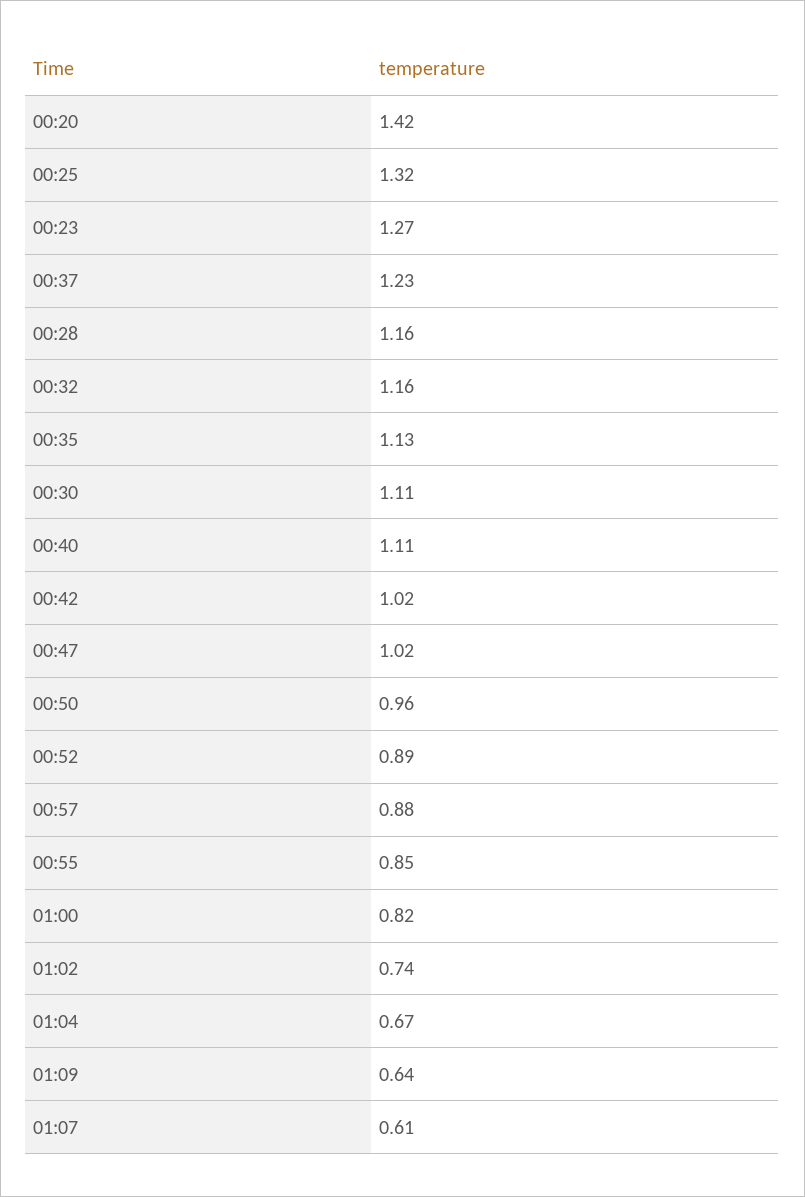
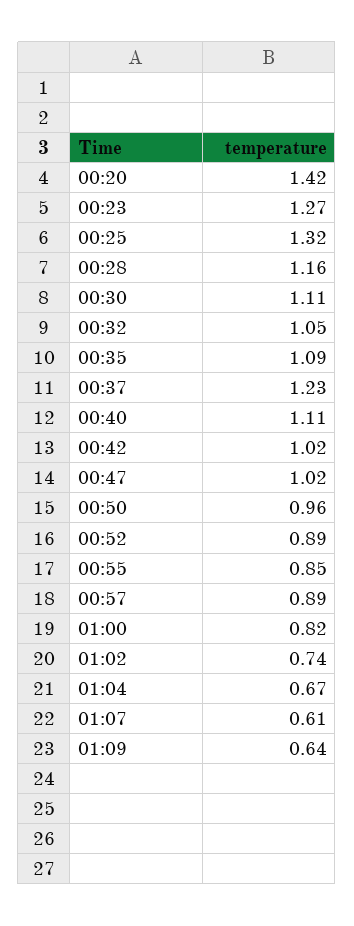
00:32: 1.16 -> 1.05
00:35: 1.13 -> 1.09
00:57: 0.88 -> 0.89

